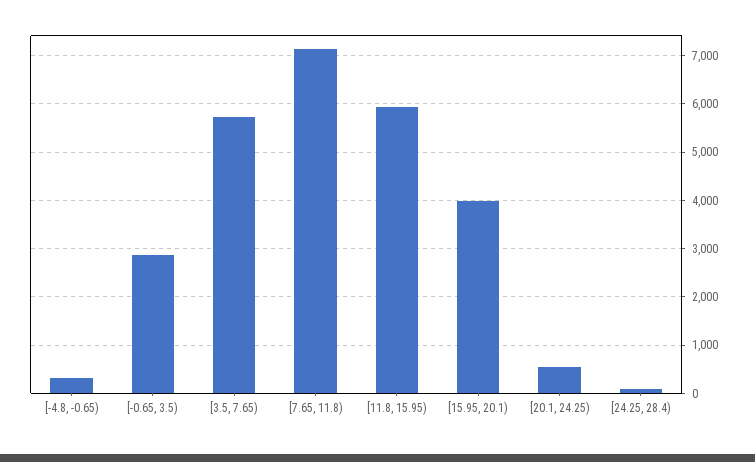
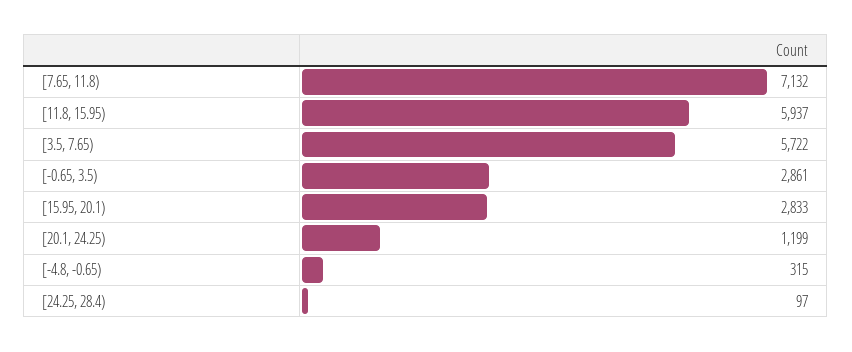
[15.95, 20.1): 4000 -> 2833
[20.1, 24.25): 600 -> 1199

